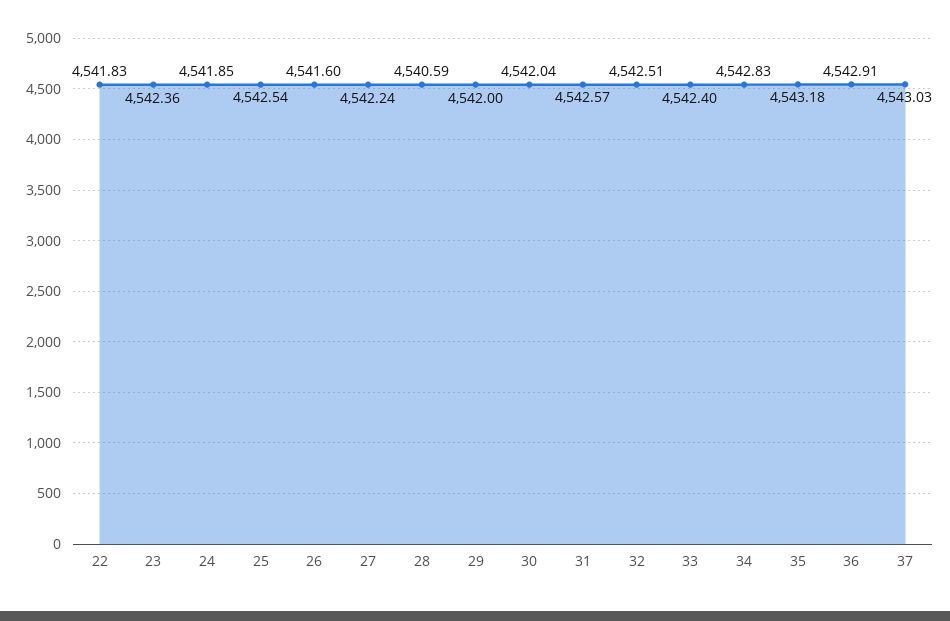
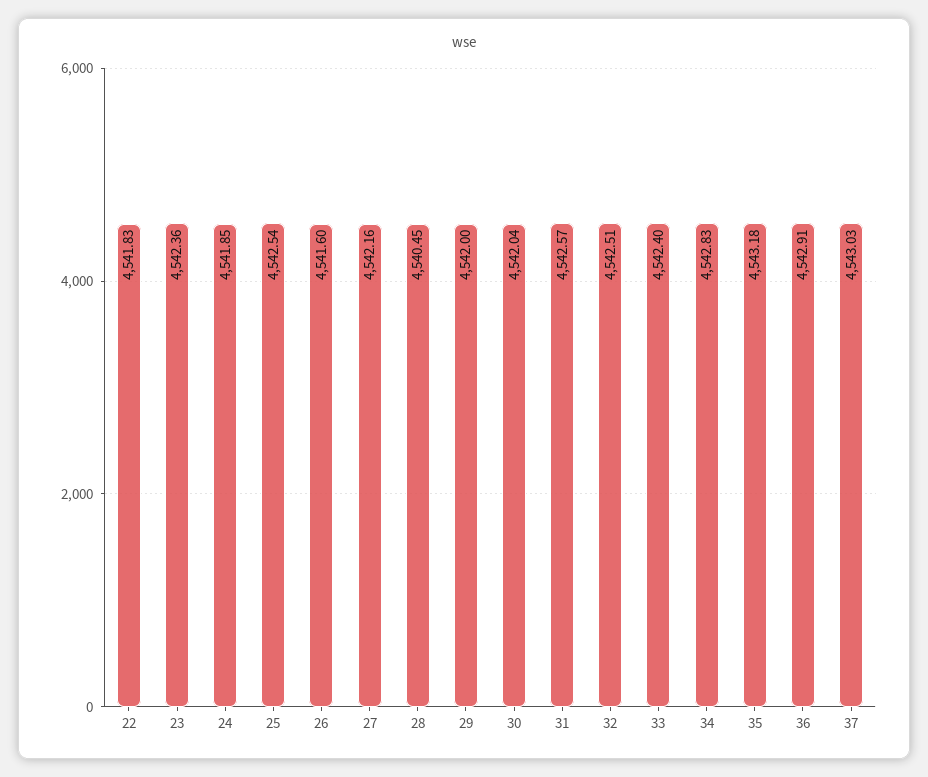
27: 4542.24 -> 4542.16
28: 4540.59 -> 4540.45

